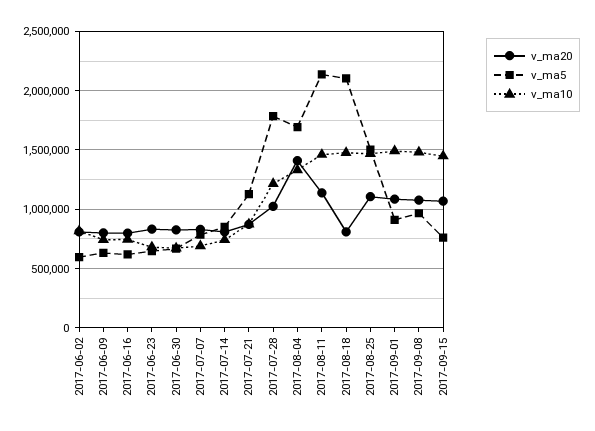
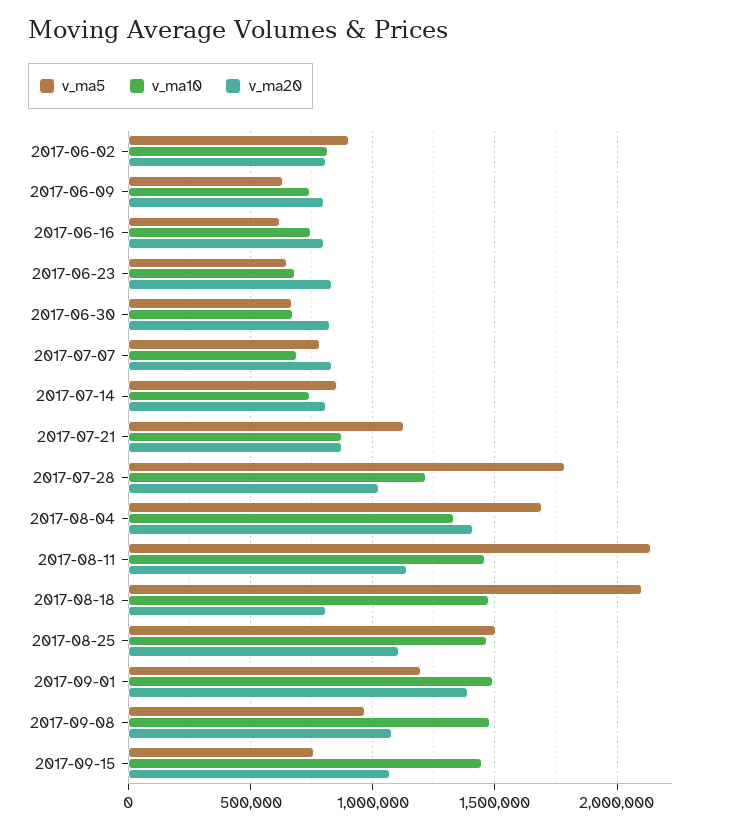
v_ma5, 2017-06-02: 600000 -> 900000
v_ma20, 2017-09-01: 1100000 -> 1400000
v_ma5, 2017-09-01: 900000 -> 1200000

